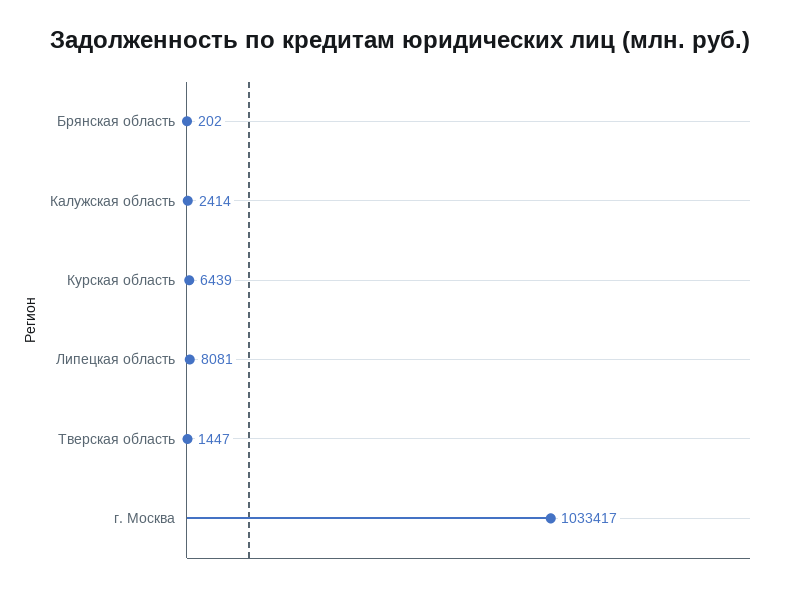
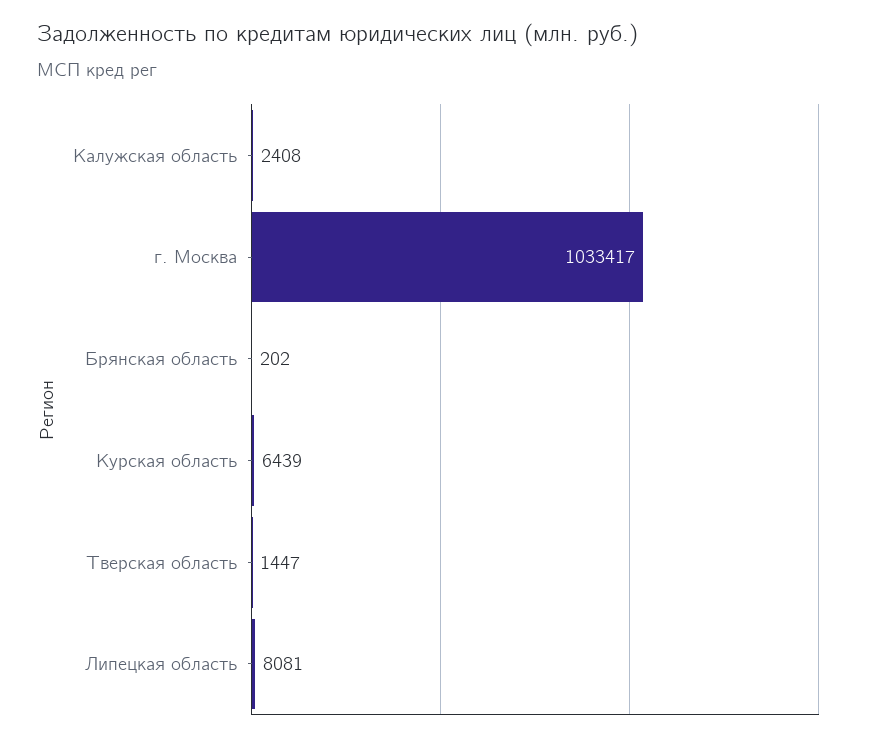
Калужская область: 2414 -> 2408

